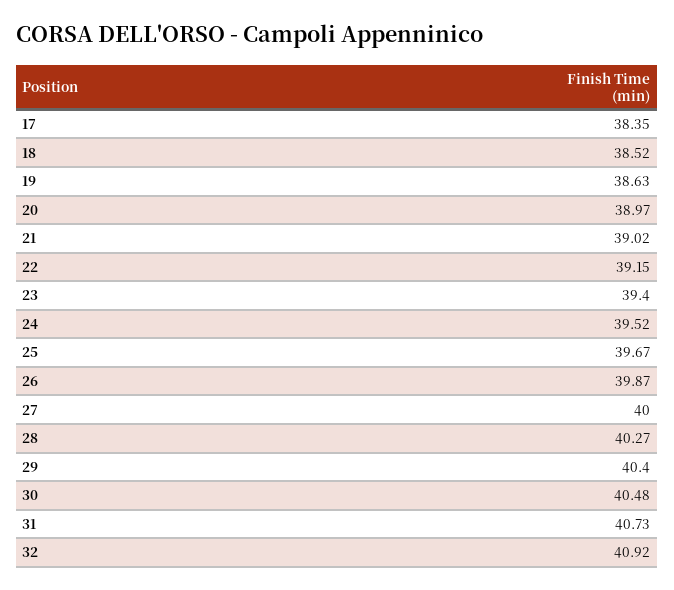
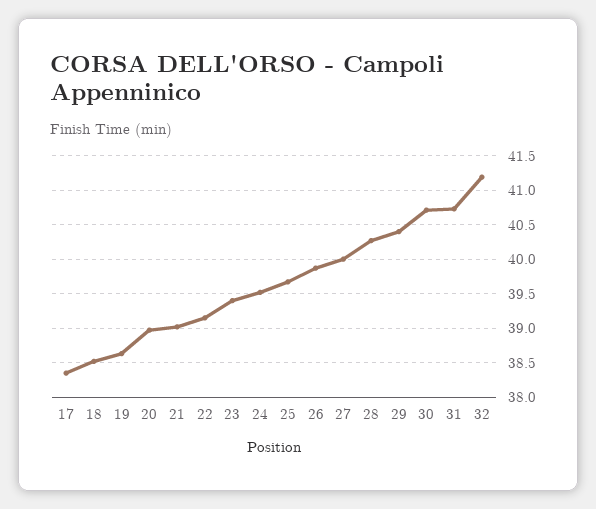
30: 40.48 -> 40.7
32: 40.92 -> 41.2

